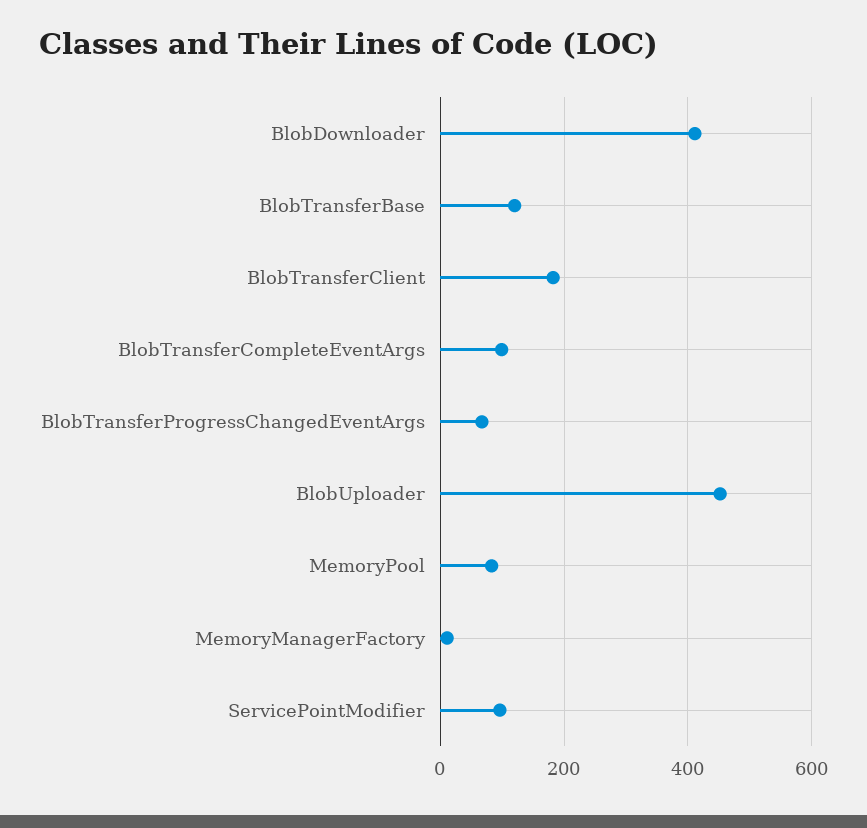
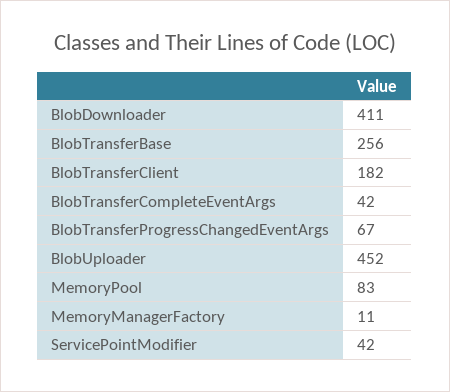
BlobTransferBase: 120 -> 256
BlobTransferCompleteEventArgs: 100 -> 42
ServicePointModifier: 100 -> 42

